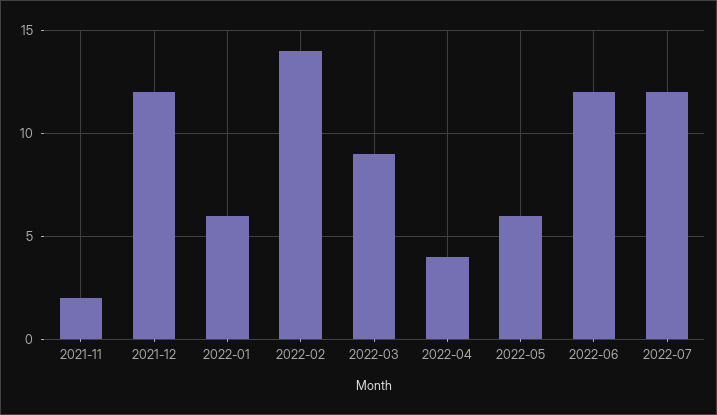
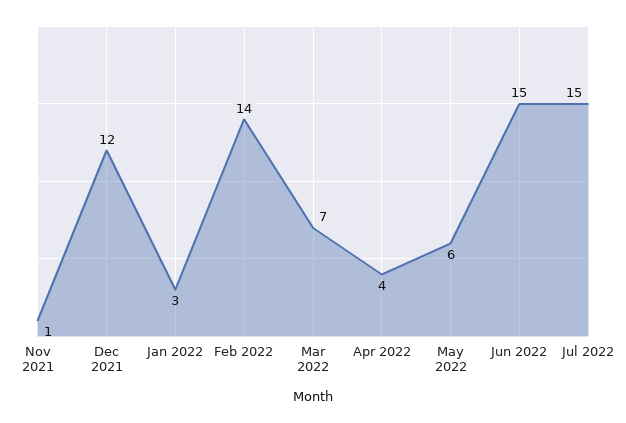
2021-11: 2 -> 1
2022-01: 6 -> 3
2022-03: 9 -> 7
2022-06: 12 -> 15
2022-07: 12 -> 15

